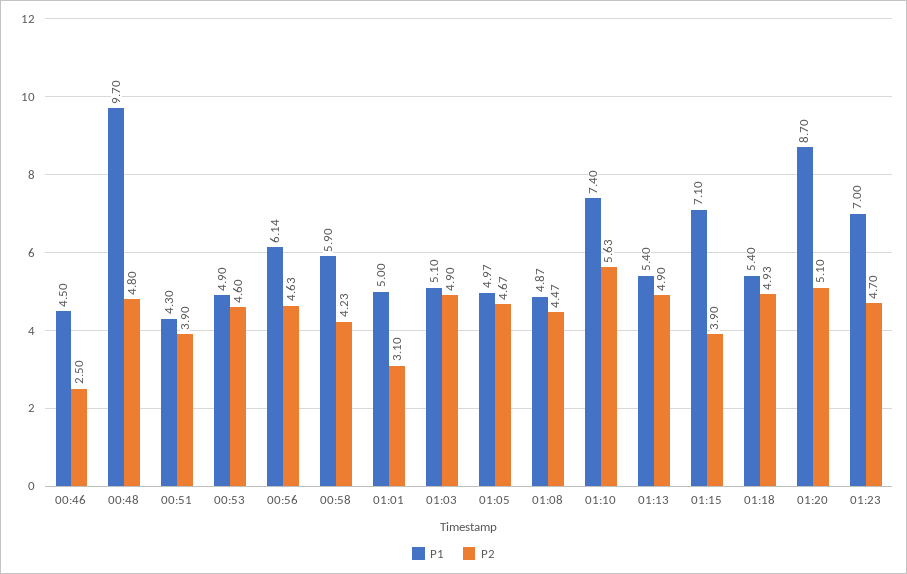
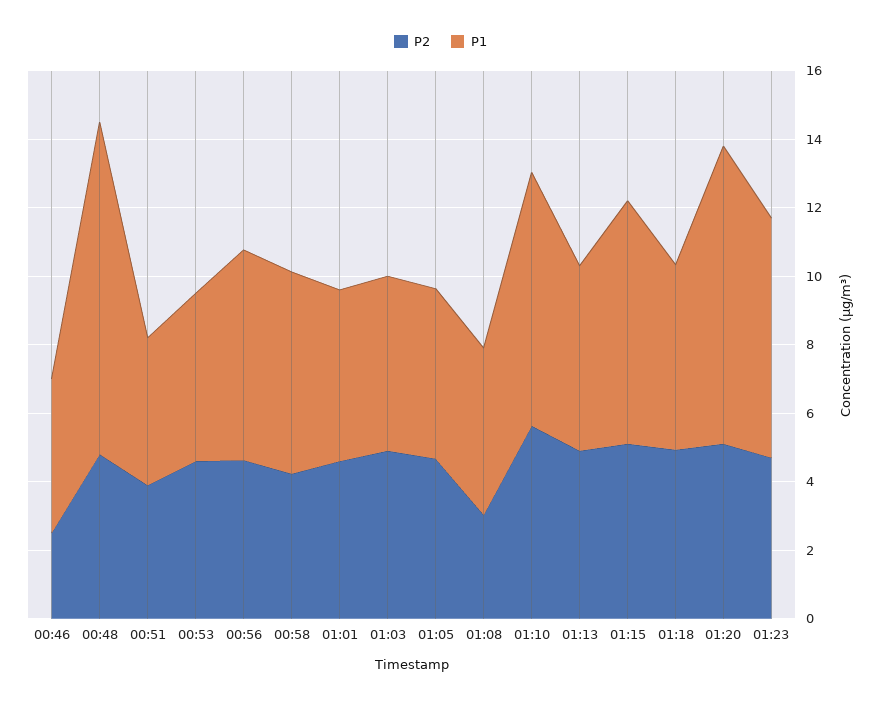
P2, 01:01: 3.1 -> 4.5
P2, 01:08: 4.47 -> 3
P2, 01:15: 3.9 -> 5

